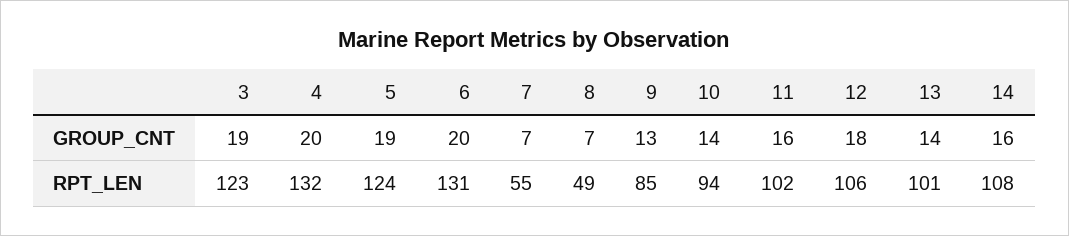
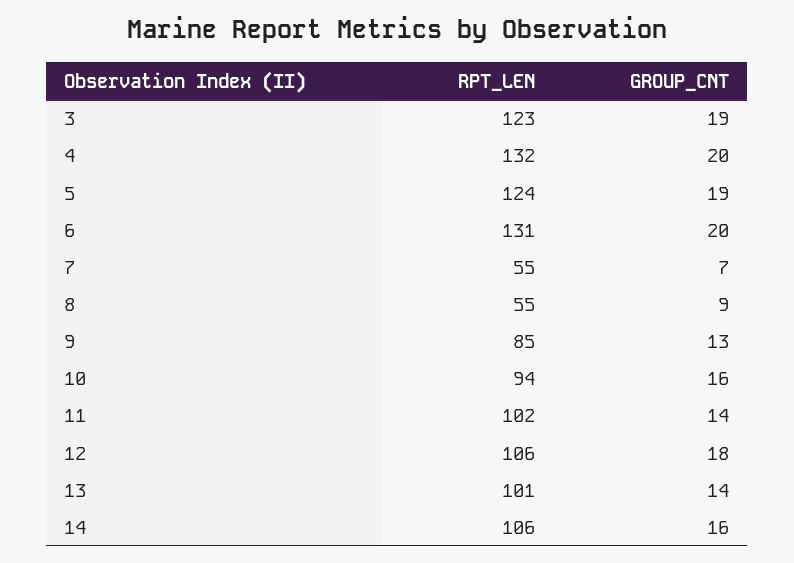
8, GROUP_CNT: 7 -> 9
10, GROUP_CNT: 14 -> 16
11, GROUP_CNT: 16 -> 14
8, RPT_LEN: 49 -> 55
14, RPT_LEN: 108 -> 106

